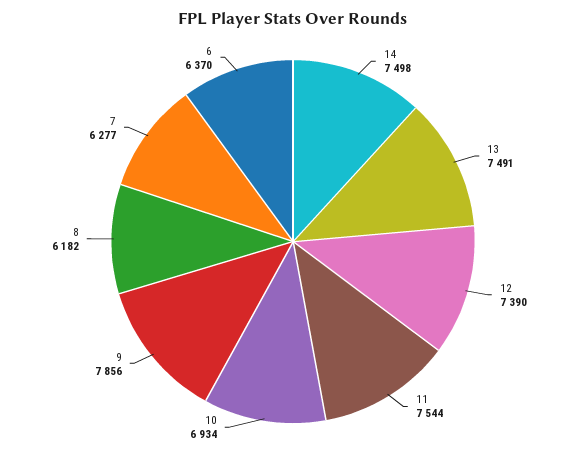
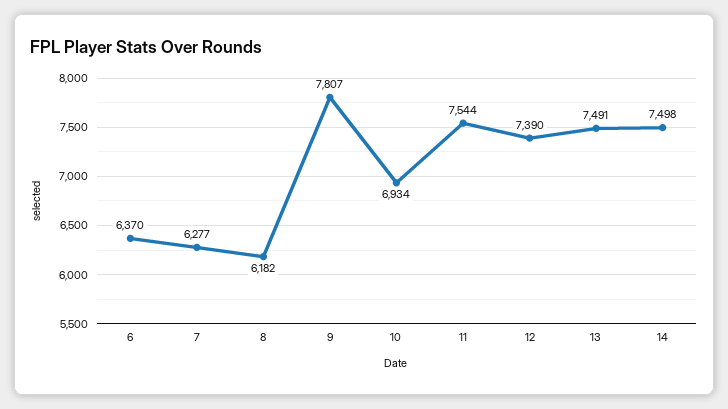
9: 7856 -> 7807

